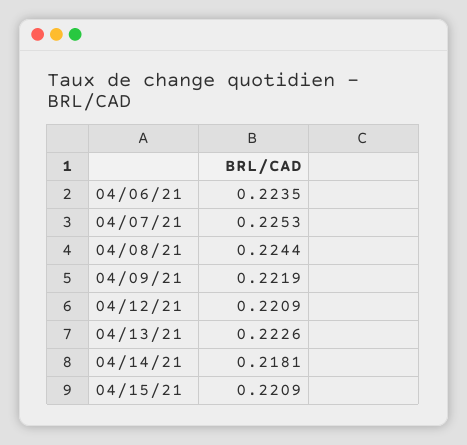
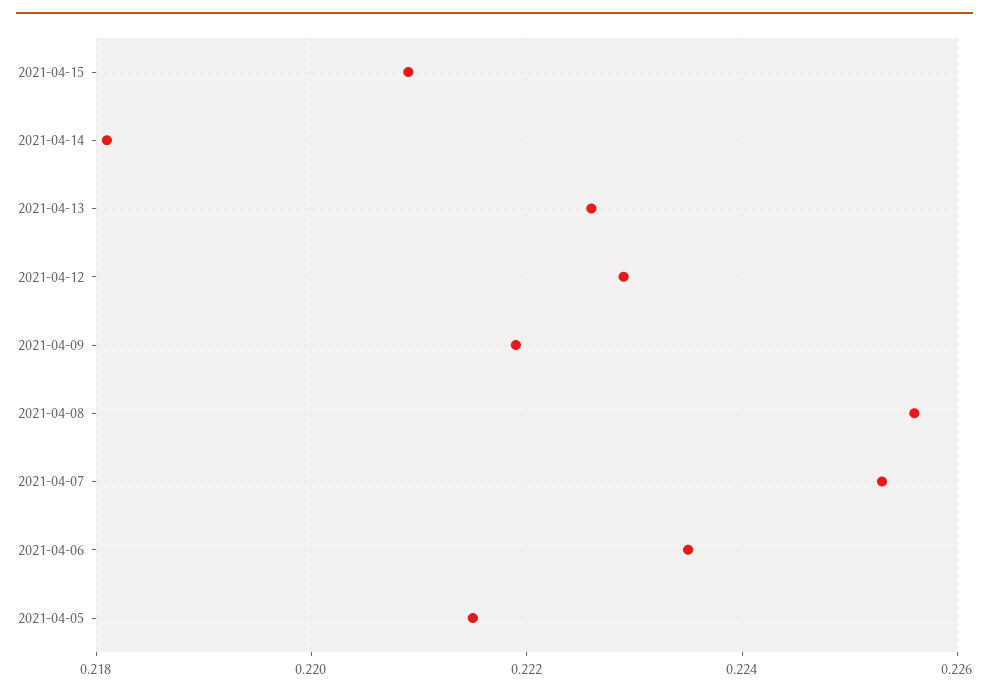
04/08/21: 0.2244 -> 0.2255
04/12/21: 0.2209 -> 0.223
2021-04-05: none -> 0.2215

